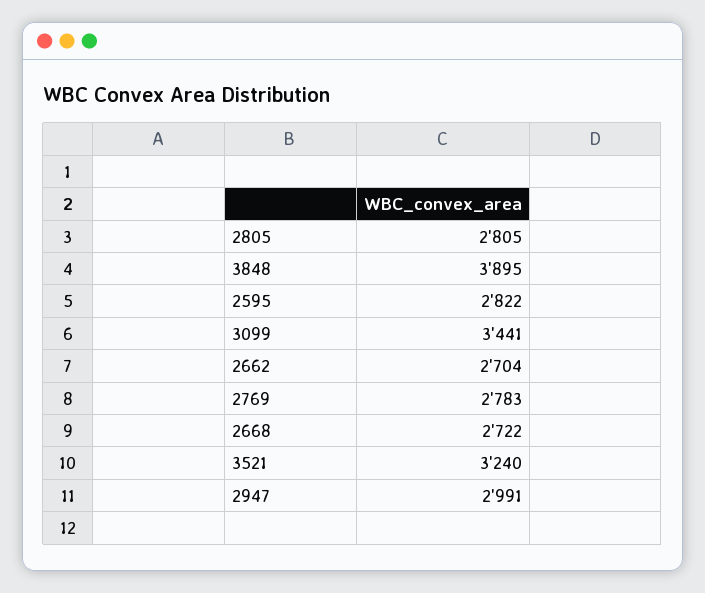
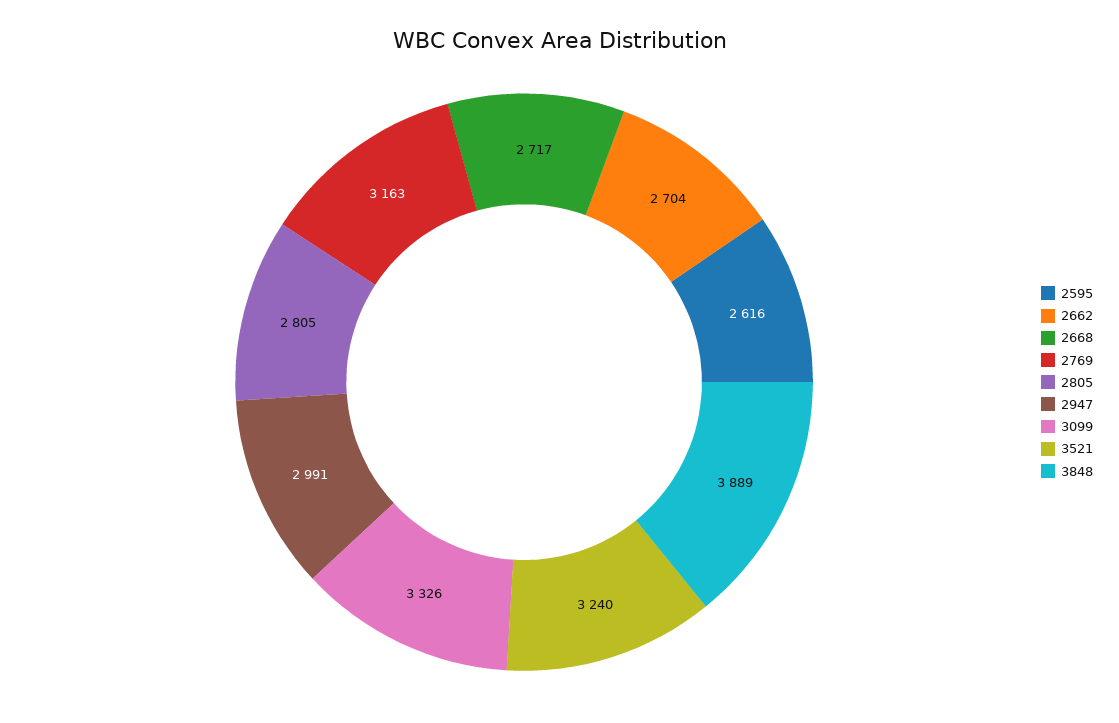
3848: 3895 -> 3889
2595: 2822 -> 2616
3099: 3441 -> 3326
2769: 2783 -> 3163
2668: 2722 -> 2717

